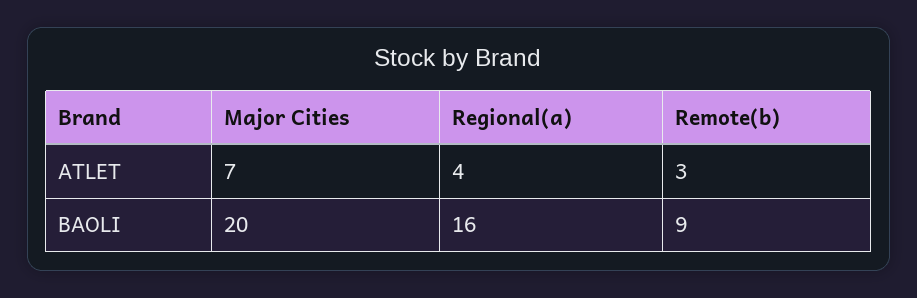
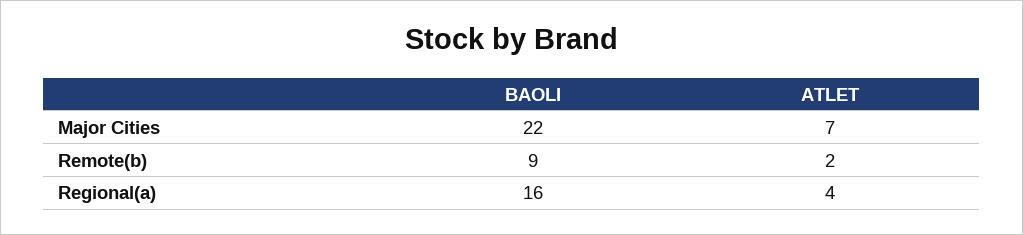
Remote(b), ATLET: 3 -> 2
Major Cities, BAOLI: 20 -> 22

